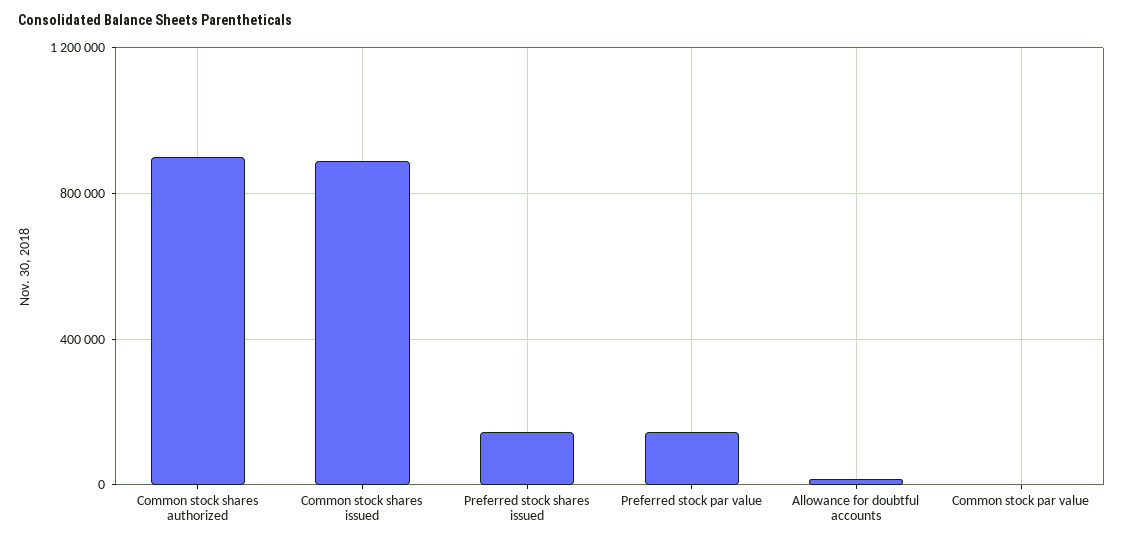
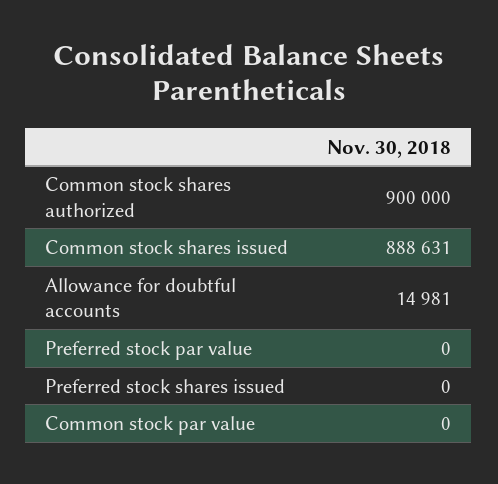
Preferred stock shares issued: 150000 -> 0
Preferred stock par value: 150000 -> 0

